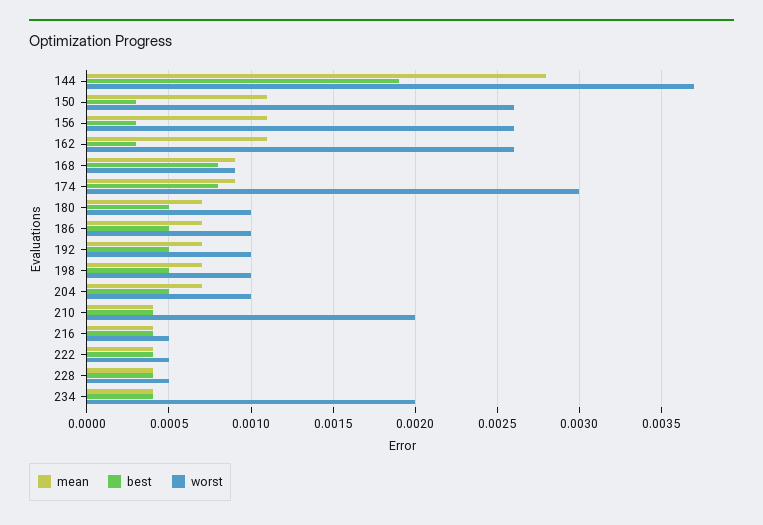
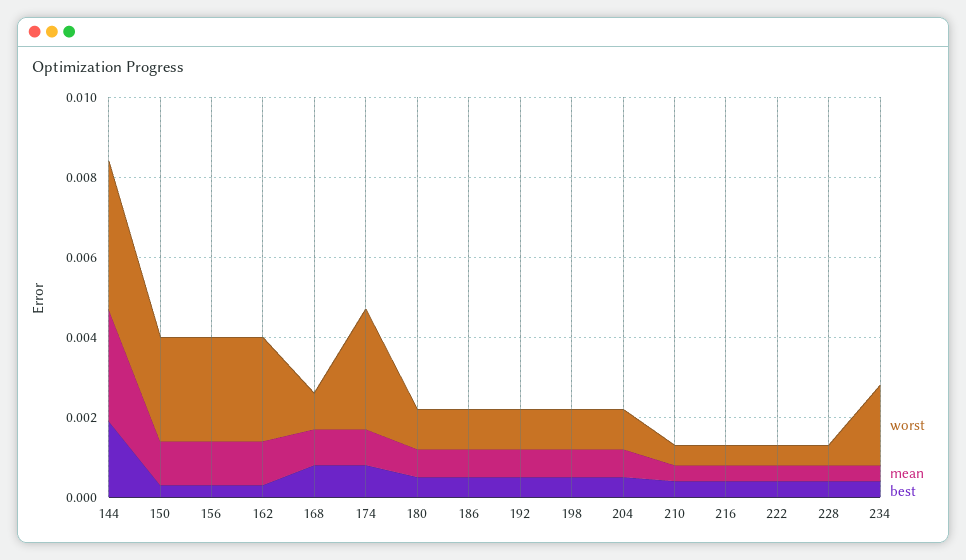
worst, 210: 0.002 -> 0.0005

